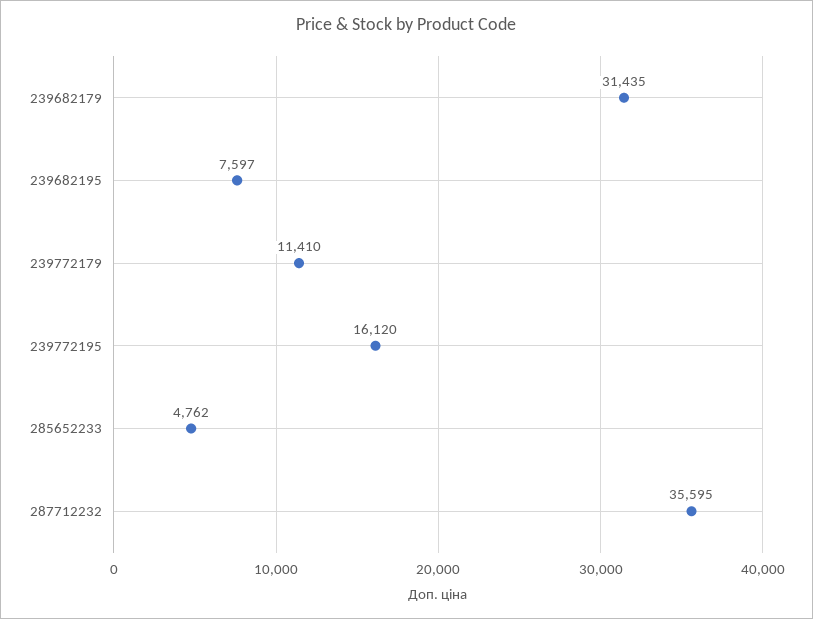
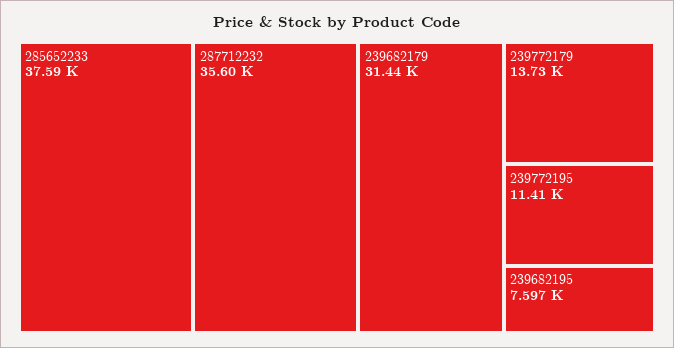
239772179: 11410 -> 13730
239772195: 16120 -> 11410
285652233: 4762 -> 37590

